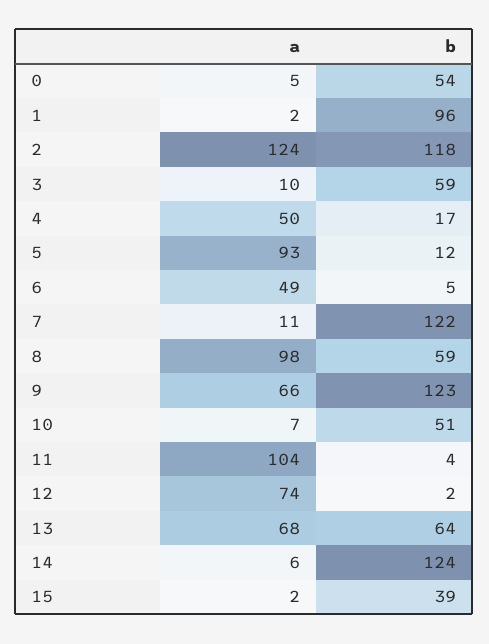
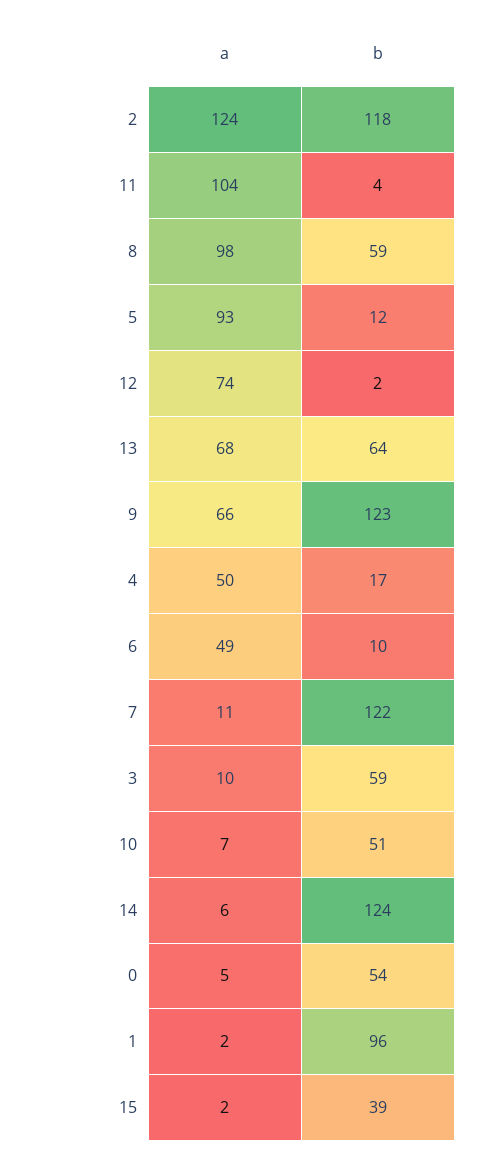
b, 6: 5 -> 10

